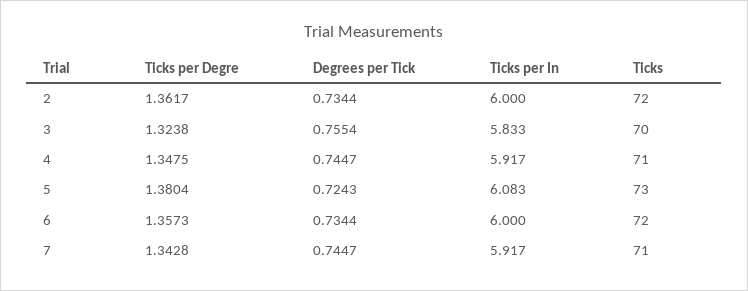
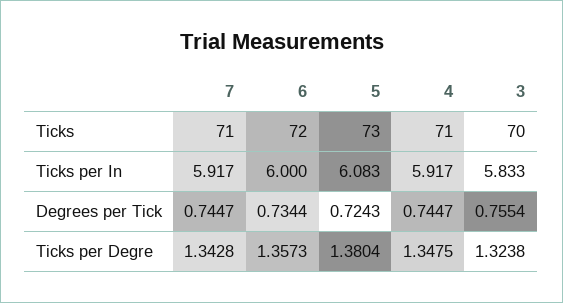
Ticks per Degre, 2: 1.3617 -> none
Degrees per Tick, 2: 0.7344 -> none
Ticks per In, 2: 6 -> none
Ticks, 2: 72 -> none

